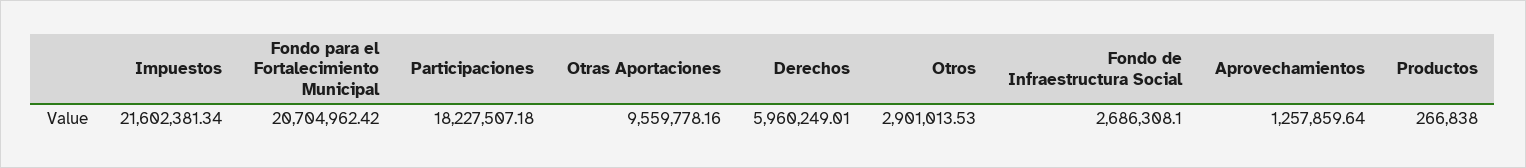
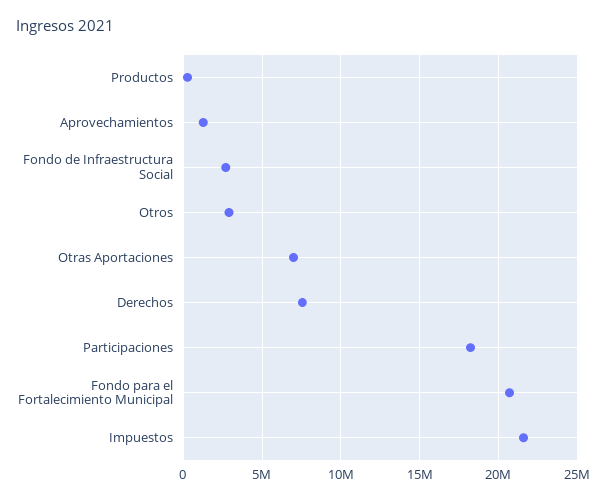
Otras Aportaciones: 9559778.16 -> 7000000
Derechos: 5960249.01 -> 7500000

